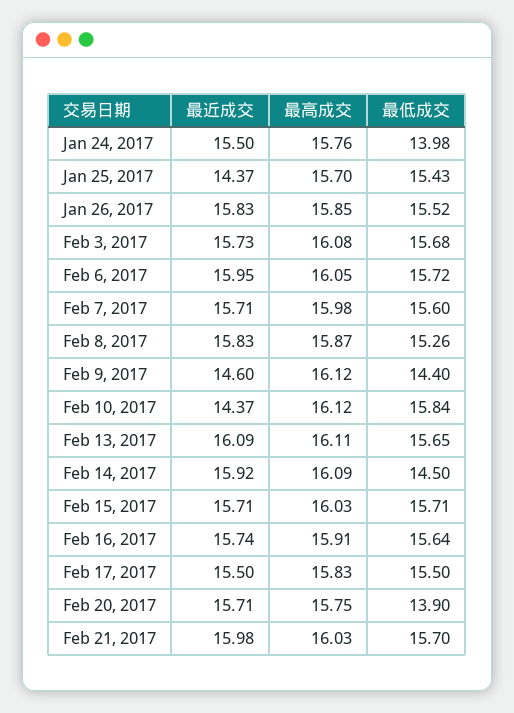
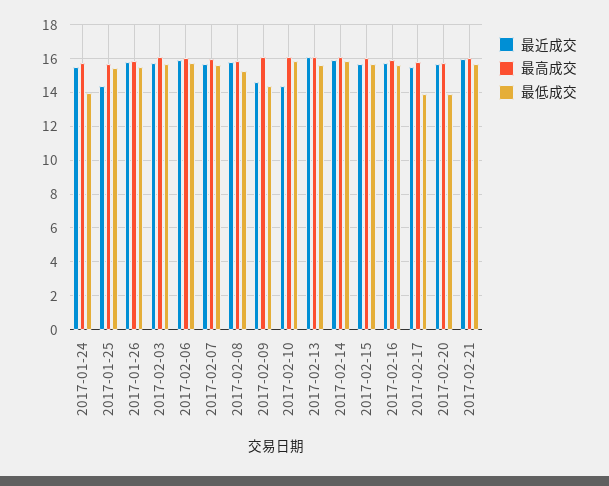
最低成交, Feb 14, 2017: 14.5 -> 16
最低成交, Feb 17, 2017: 15.5 -> 14

